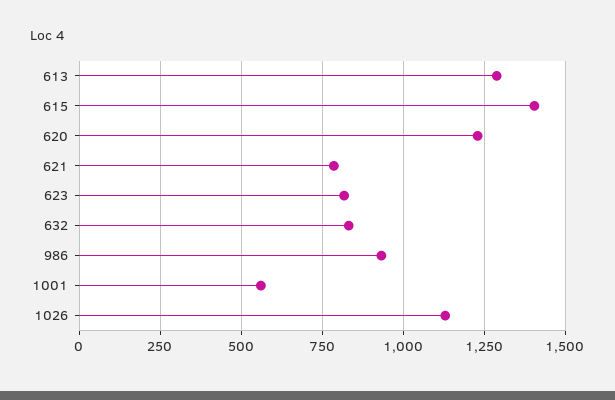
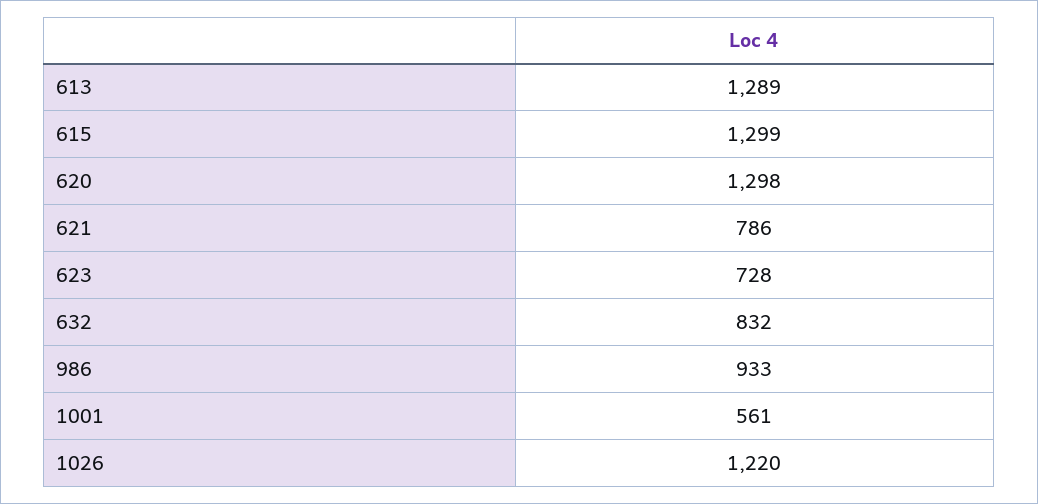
615: 1400 -> 1299
620: 1225 -> 1298
623: 825 -> 728
1026: 1125 -> 1220

